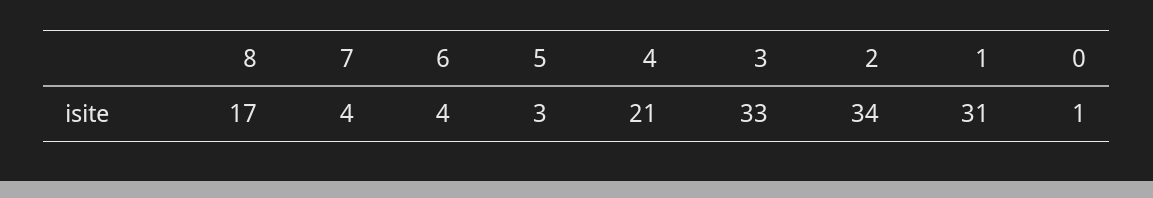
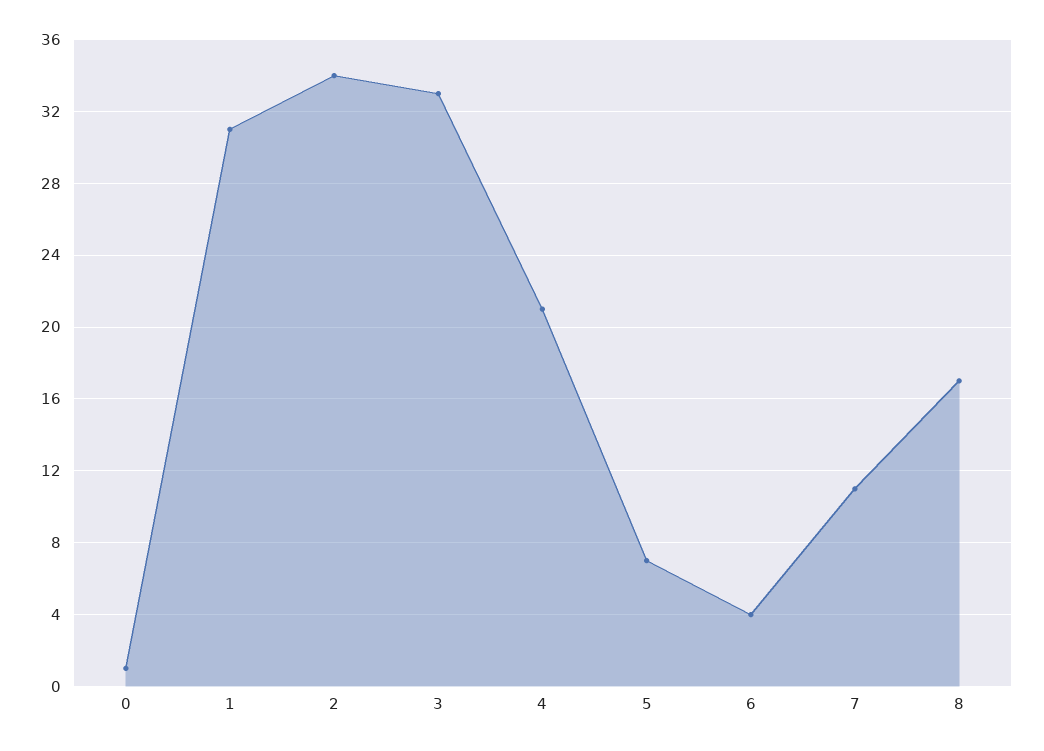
7: 4 -> 11
5: 3 -> 7

